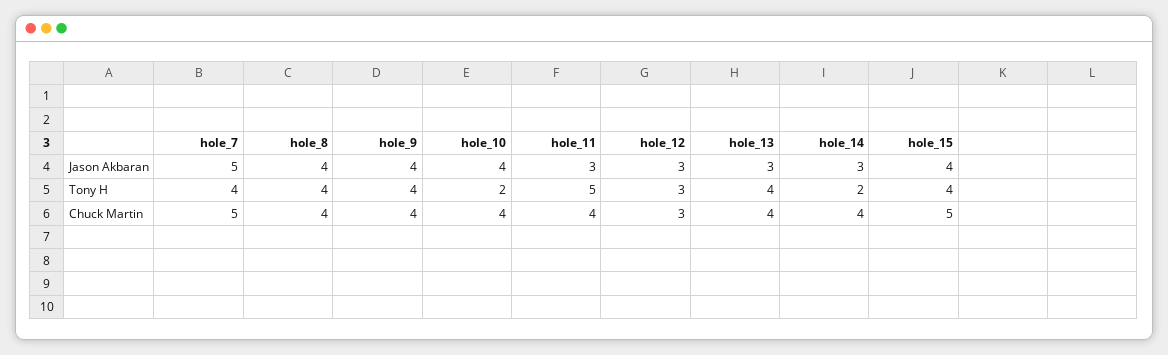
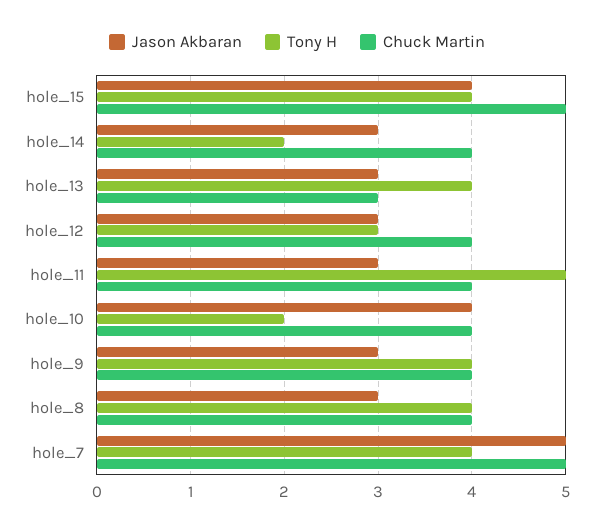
Jason Akbaran, hole_8: 4 -> 3
Jason Akbaran, hole_9: 4 -> 3
Chuck Martin, hole_12: 3 -> 4
Chuck Martin, hole_13: 4 -> 3

